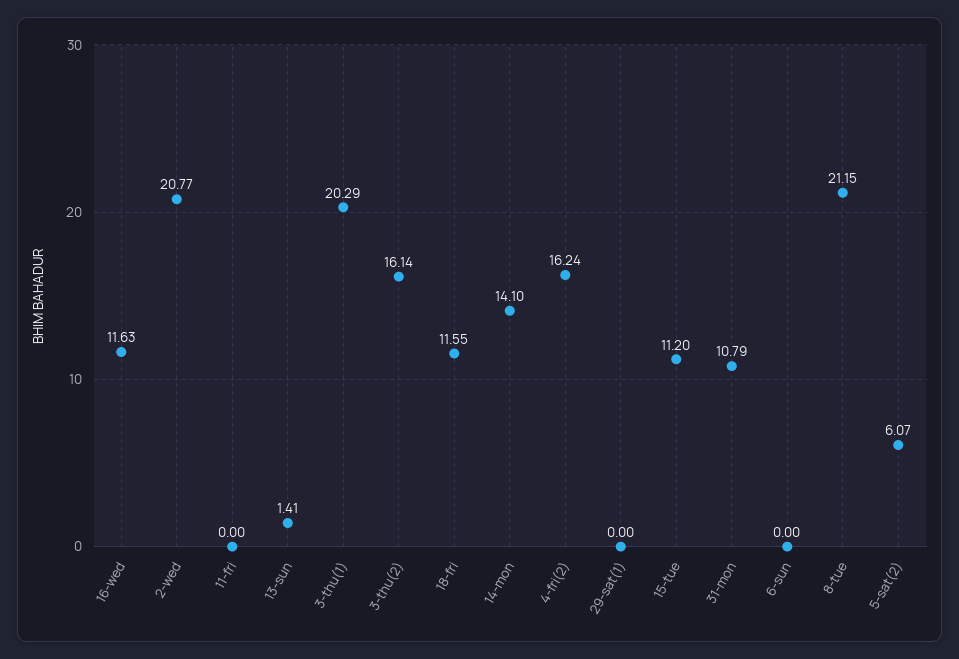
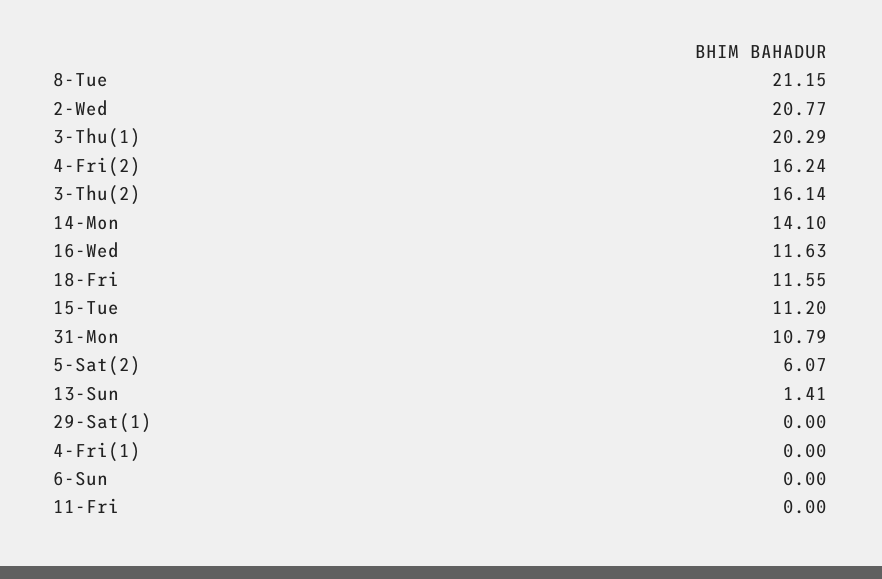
4-Fri(1): none -> 0

